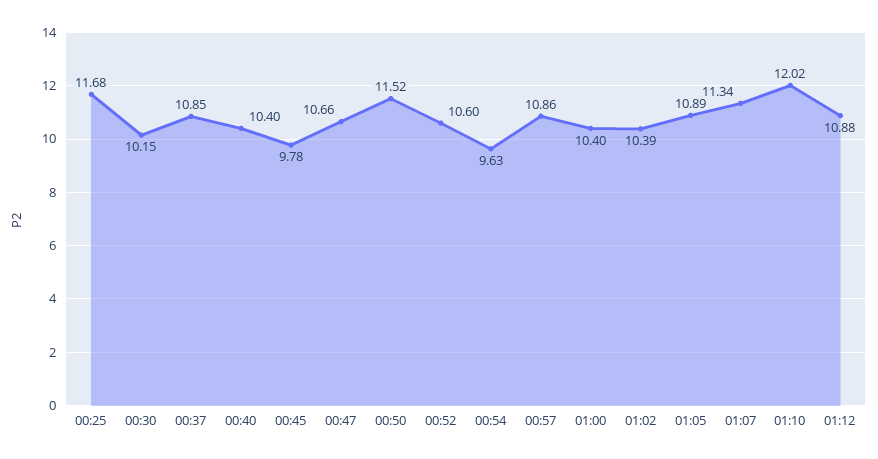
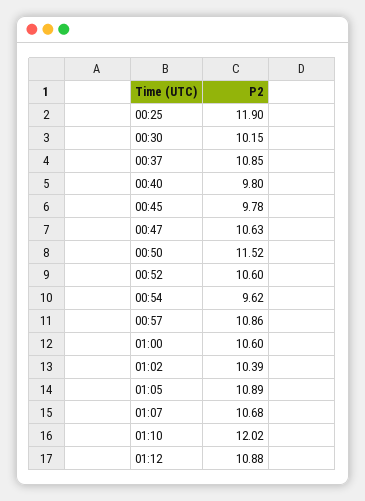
00:25: 11.68 -> 11.9
00:40: 10.4 -> 9.8
00:47: 10.66 -> 10.63
00:54: 9.63 -> 9.62
01:00: 10.4 -> 10.6
01:07: 11.34 -> 10.68

